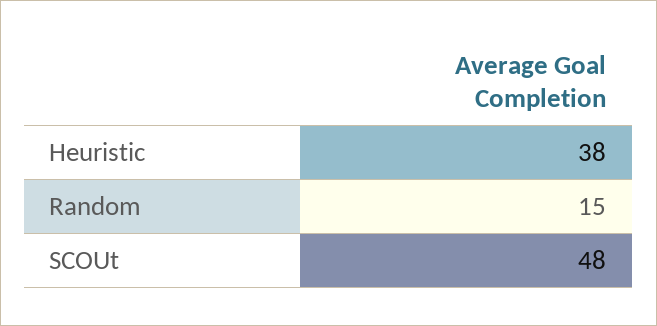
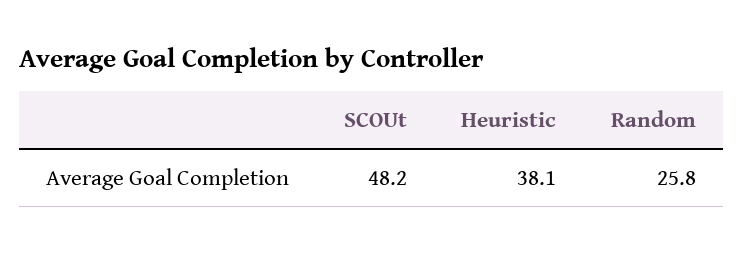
Random: 15 -> 25.8

